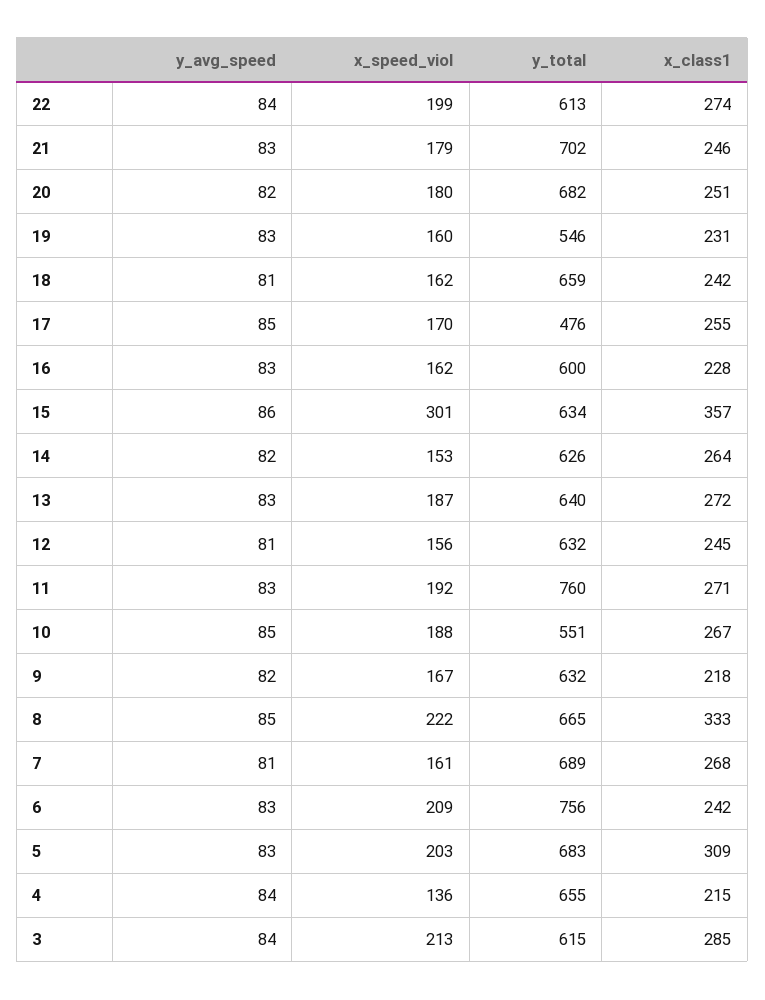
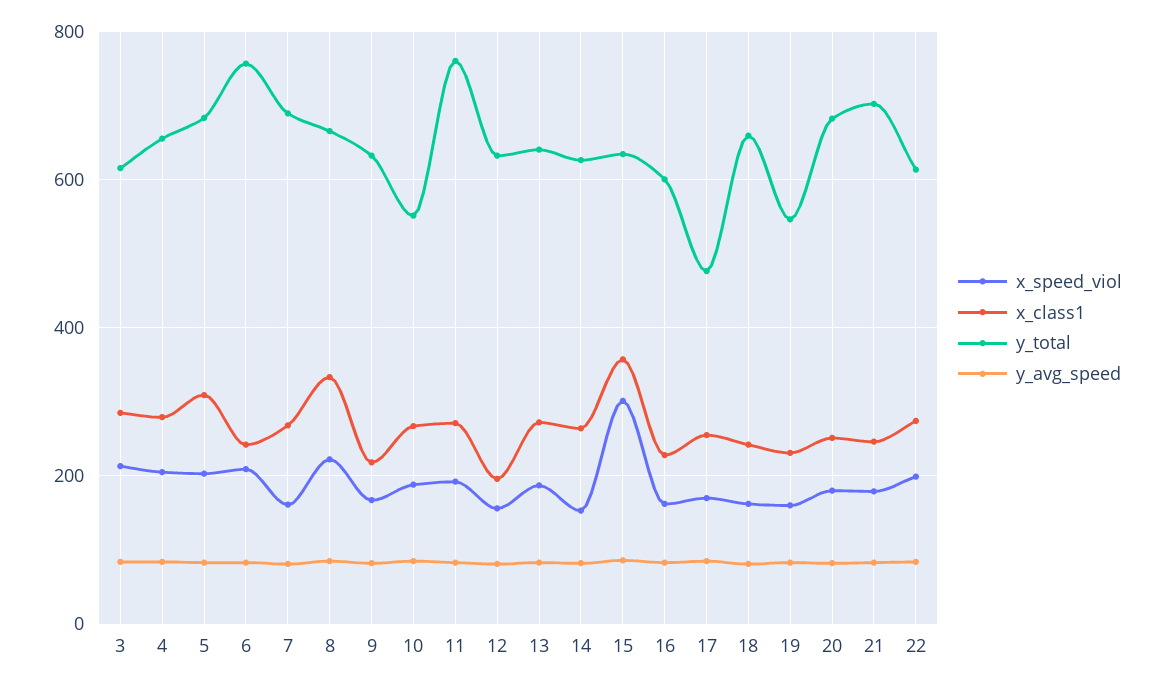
x_class1, 12: 245 -> 200
x_speed_viol, 4: 136 -> 200
x_class1, 4: 215 -> 280

